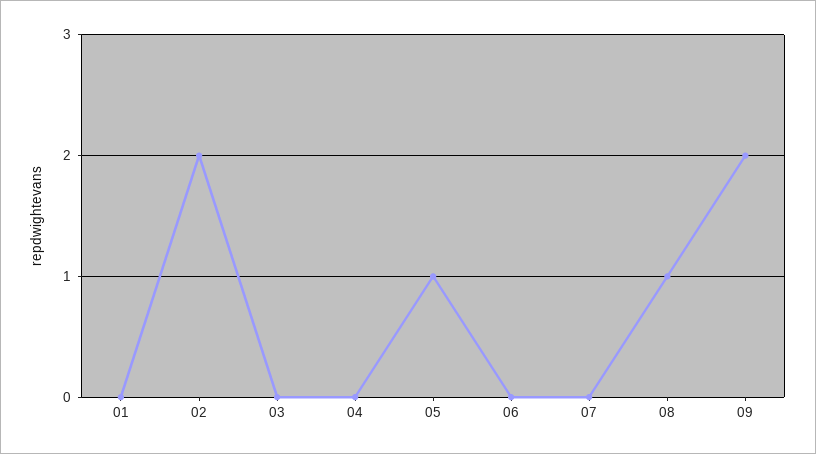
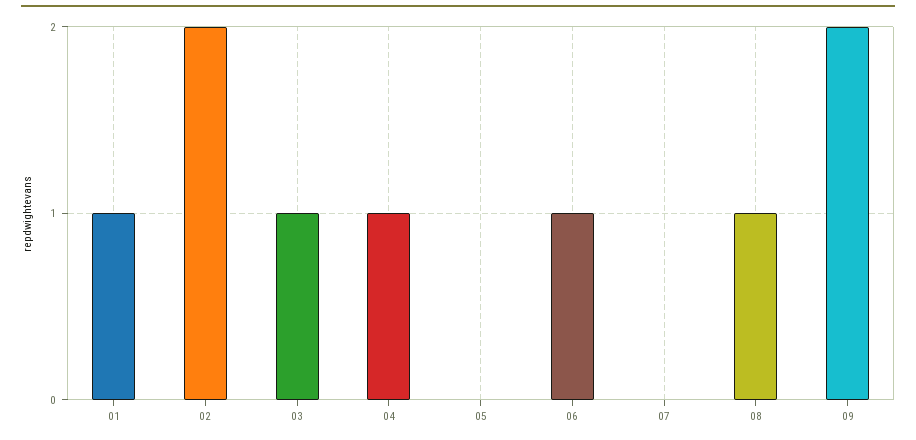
01: 0 -> 1
03: 0 -> 1
04: 0 -> 1
05: 1 -> 0
06: 0 -> 1

